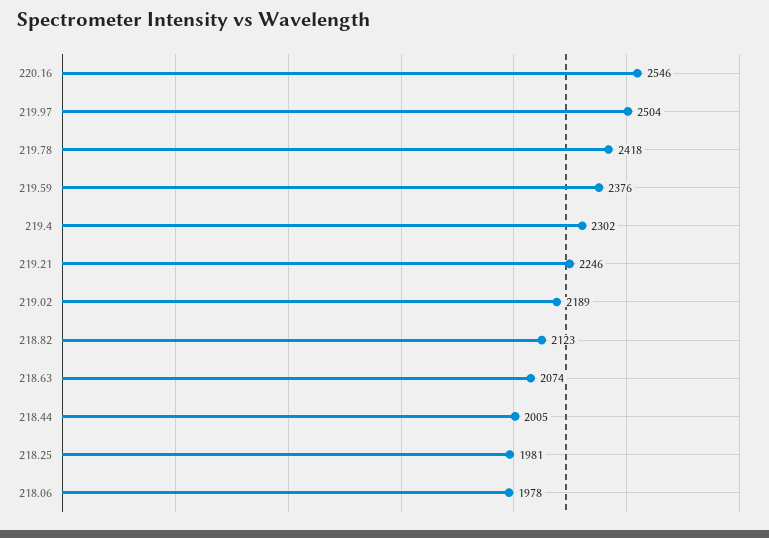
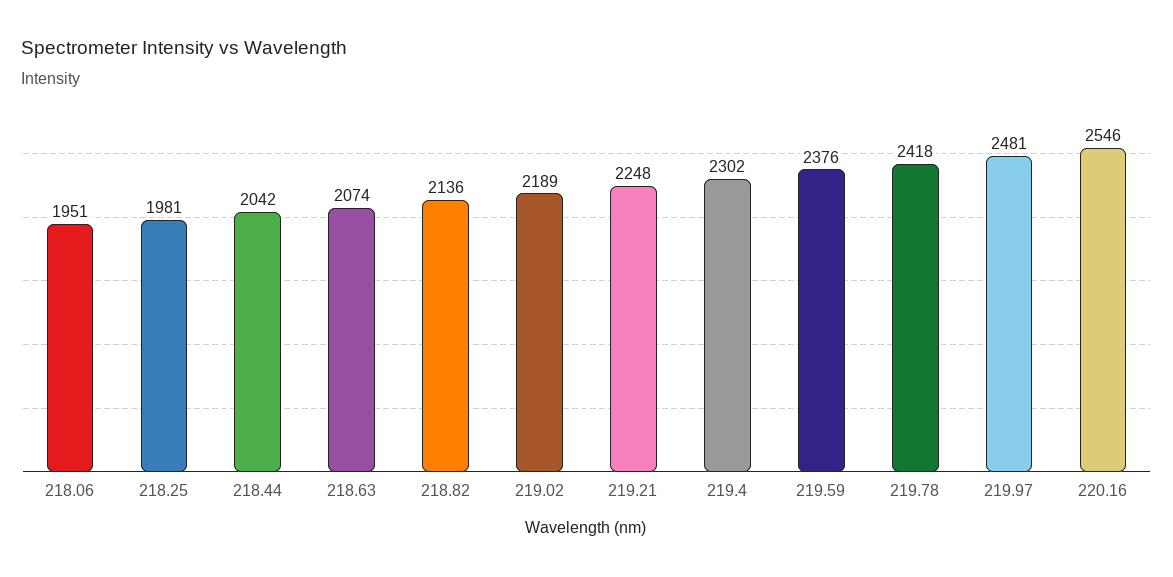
219.97: 2504 -> 2481
219.21: 2246 -> 2248
218.82: 2123 -> 2136
218.44: 2005 -> 2042
218.06: 1978 -> 1951

